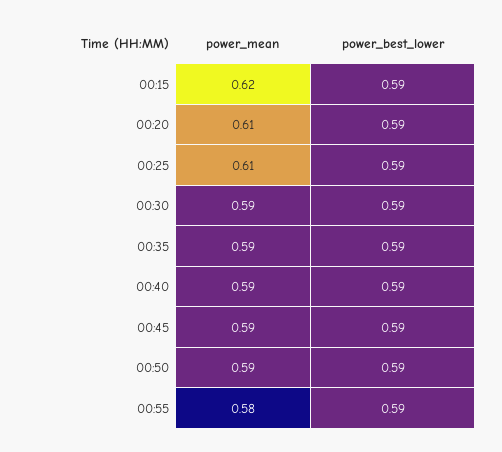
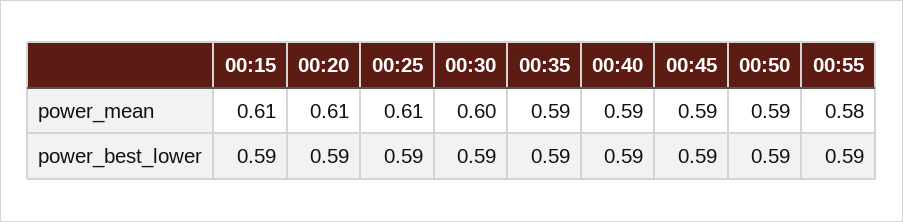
power_mean, 00:15: 0.62 -> 0.61
power_mean, 00:30: 0.59 -> 0.6

